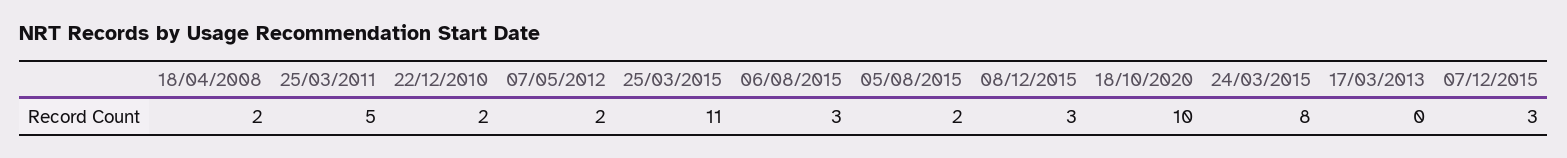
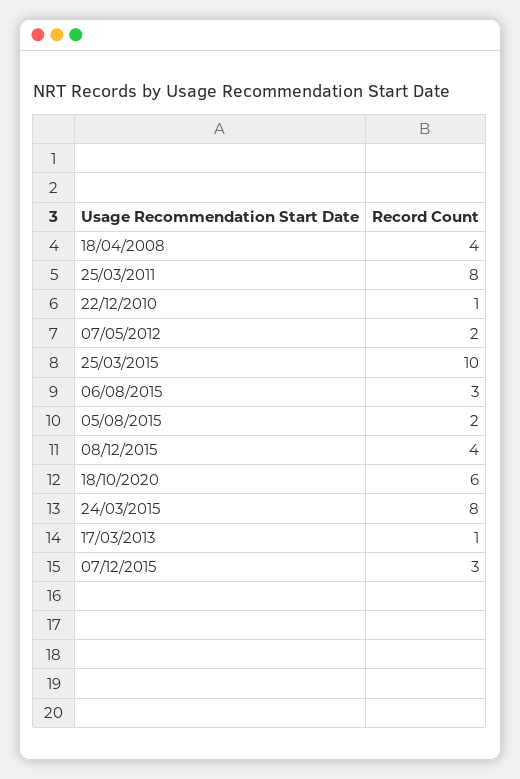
18/04/2008: 2 -> 4
25/03/2011: 5 -> 8
22/12/2010: 2 -> 1
25/03/2015: 11 -> 10
08/12/2015: 3 -> 4
18/10/2020: 10 -> 6
17/03/2013: 0 -> 1

